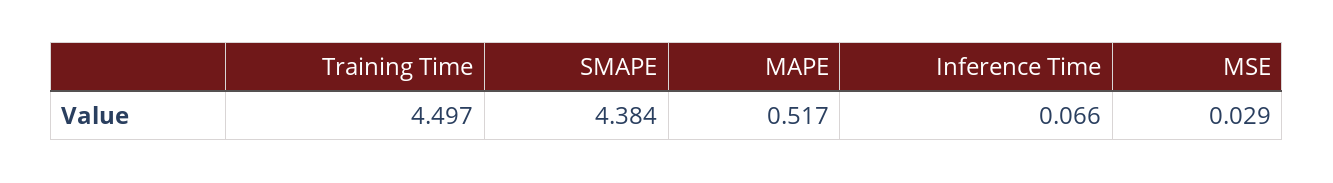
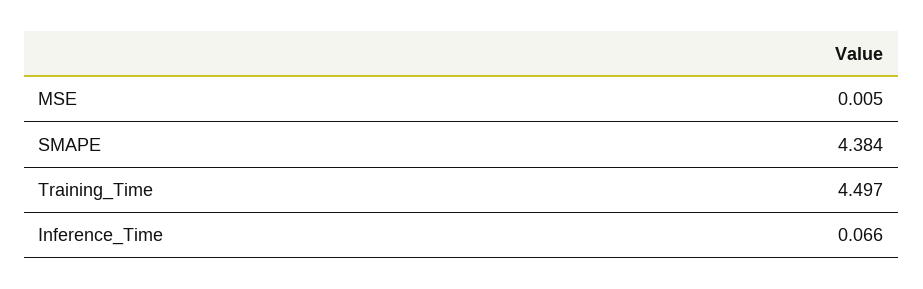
MAPE: 0.517 -> none
MSE: 0.029 -> 0.005

